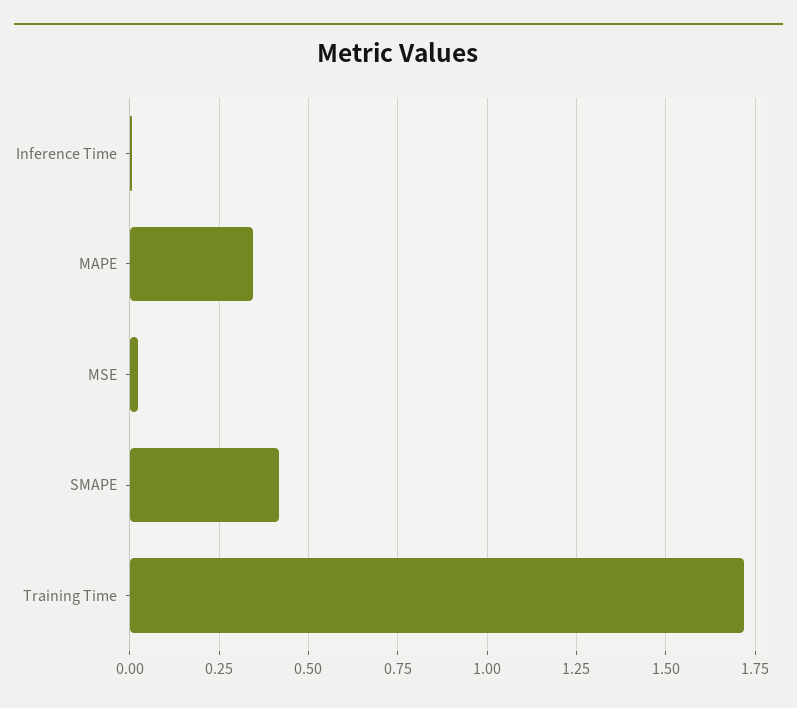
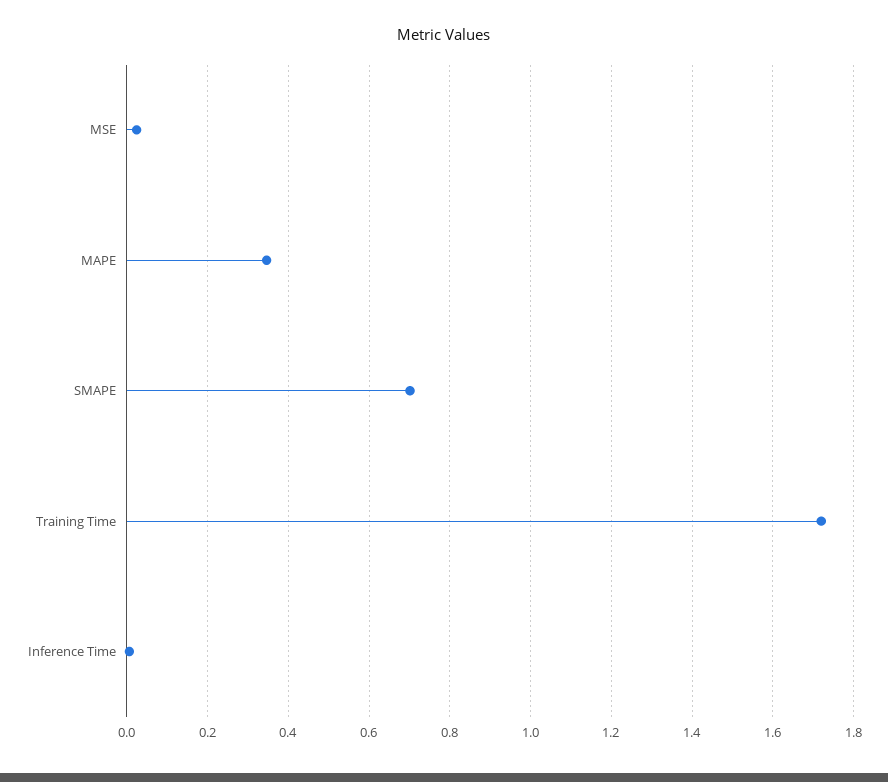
SMAPE: 0.425 -> 0.7

